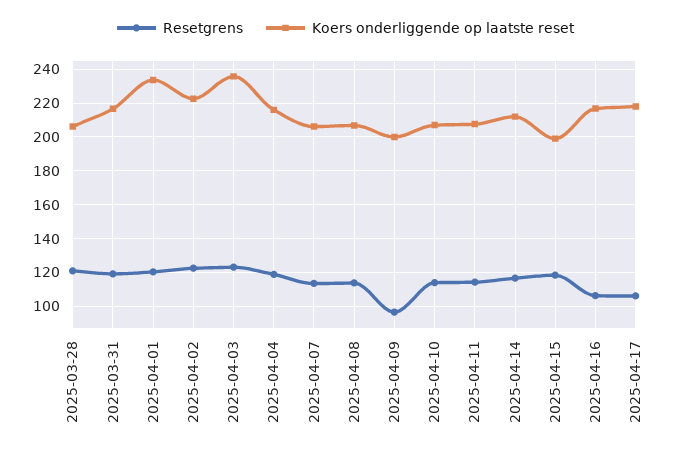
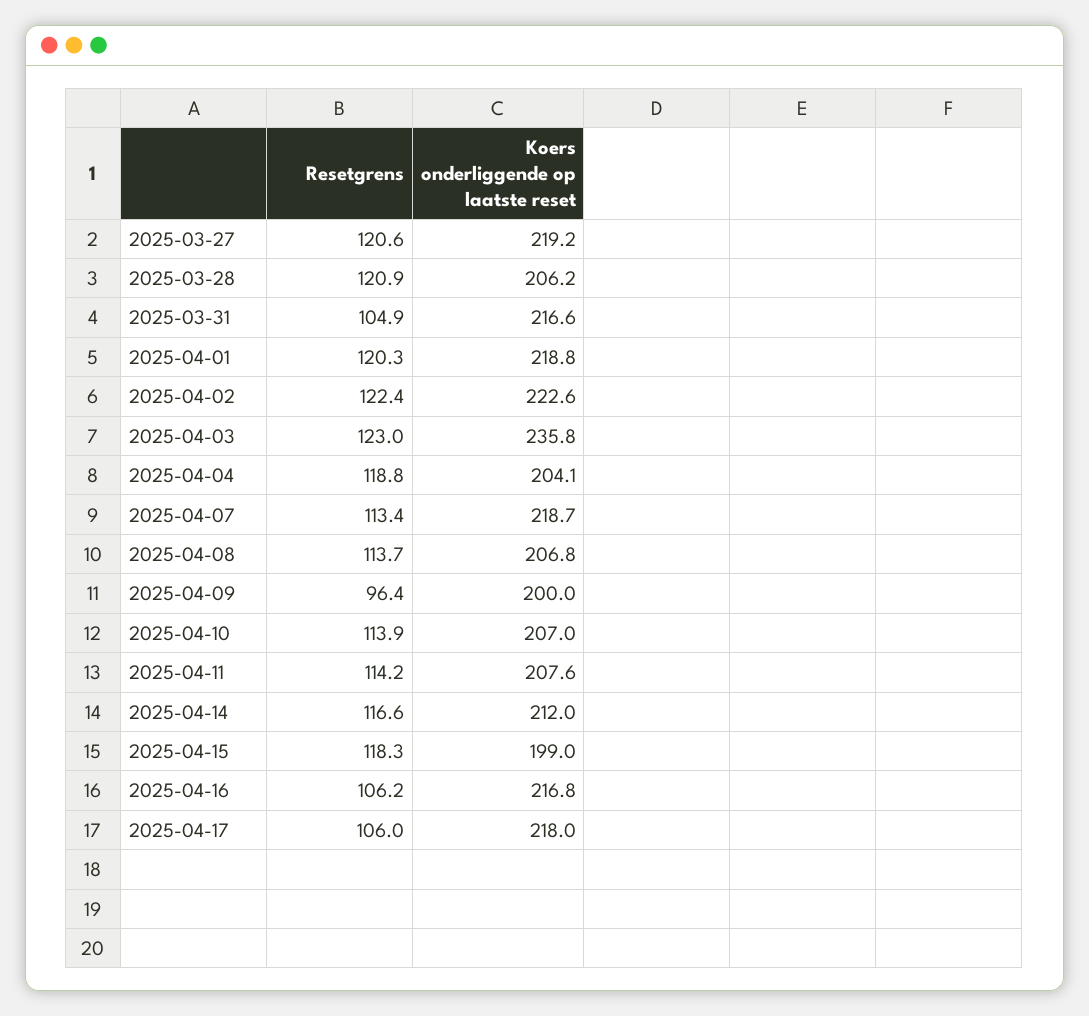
Resetgrens, 2025-03-31: 120 -> 104.9
Koers onderliggende op laatste reset, 2025-04-01: 235 -> 218.8
Koers onderliggende op laatste reset, 2025-04-04: 215 -> 204.1
Koers onderliggende op laatste reset, 2025-04-07: 205 -> 218.7
Resetgrens, 2025-03-27: none -> 120.6
Koers onderliggende op laatste reset, 2025-03-27: none -> 219.2

